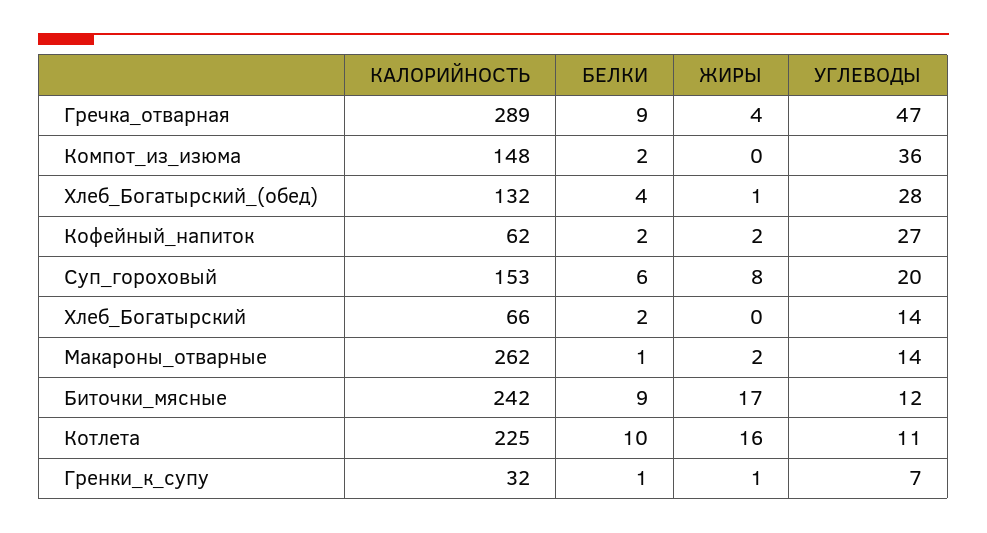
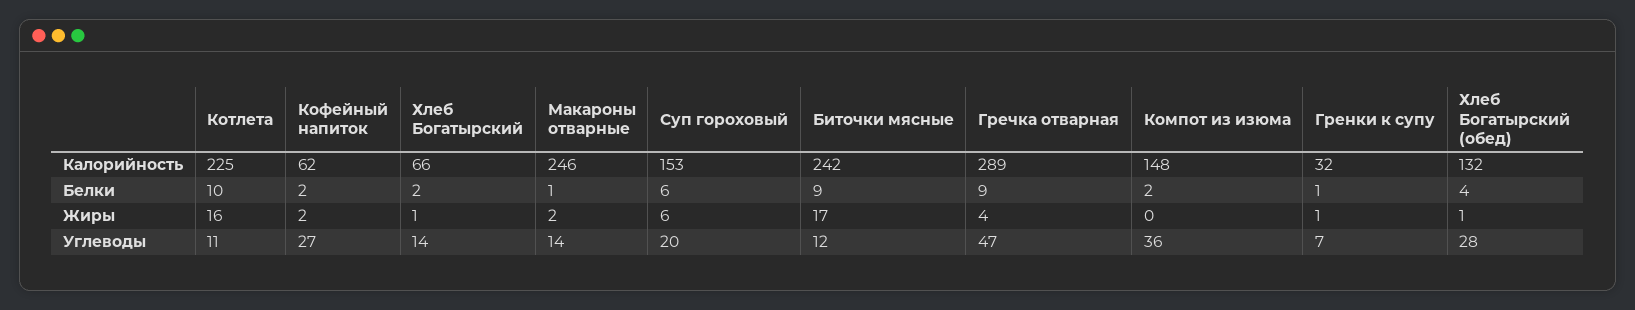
ЖИРЫ, Суп_гороховый: 8 -> 6
ЖИРЫ, Хлеб_Богатырский: 0 -> 1
КАЛОРИЙНОСТЬ, Макароны_отварные: 262 -> 246

